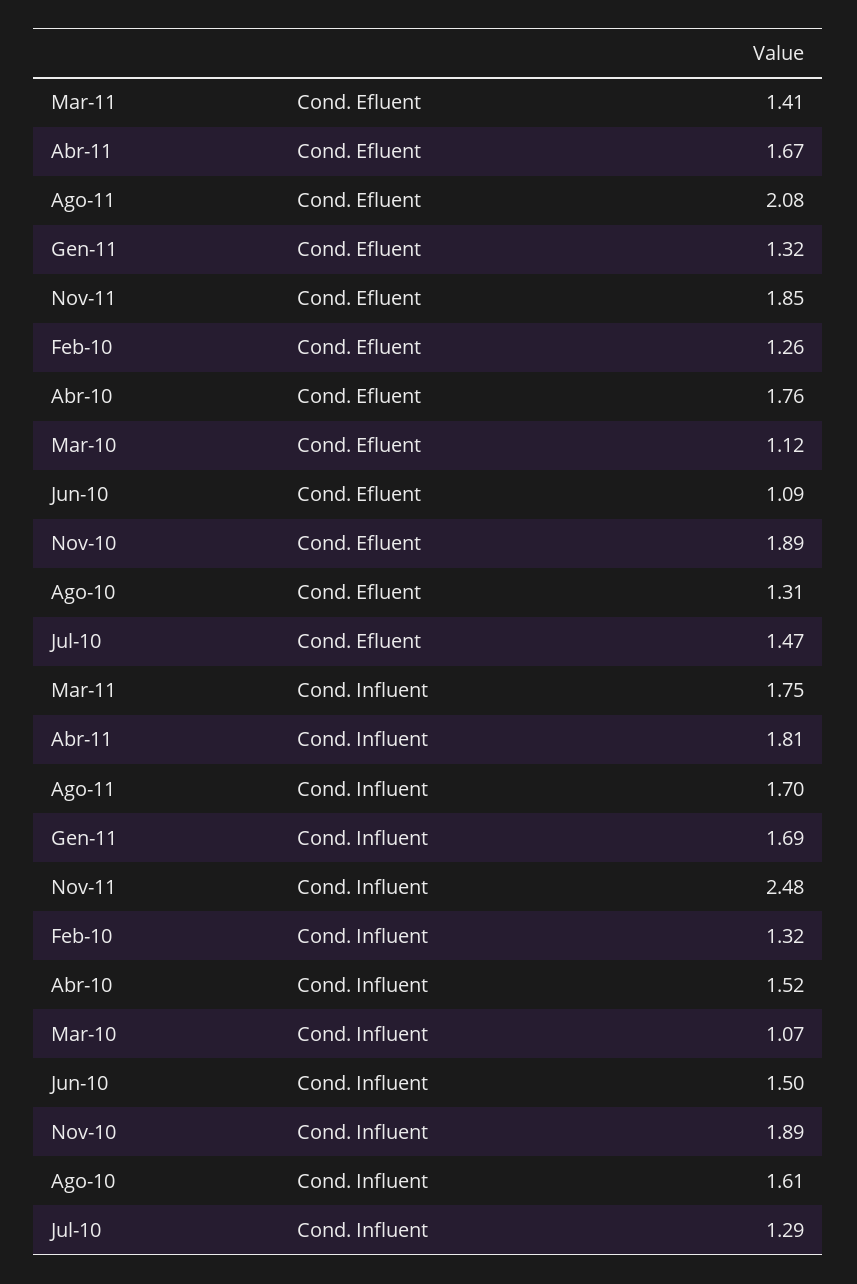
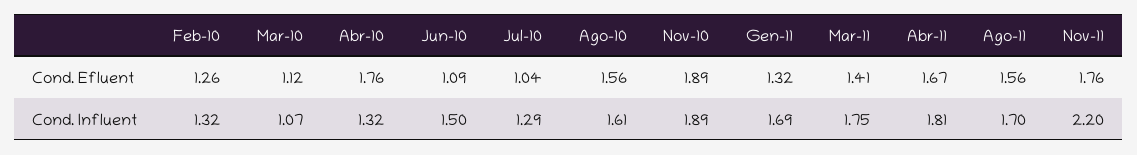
Ago-11, Cond. Efluent: 2.08 -> 1.56
Nov-11, Cond. Efluent: 1.85 -> 1.76
Ago-10, Cond. Efluent: 1.31 -> 1.56
Jul-10, Cond. Efluent: 1.47 -> 1.04
Nov-11, Cond. Influent: 2.48 -> 2.2
Abr-10, Cond. Influent: 1.52 -> 1.32

